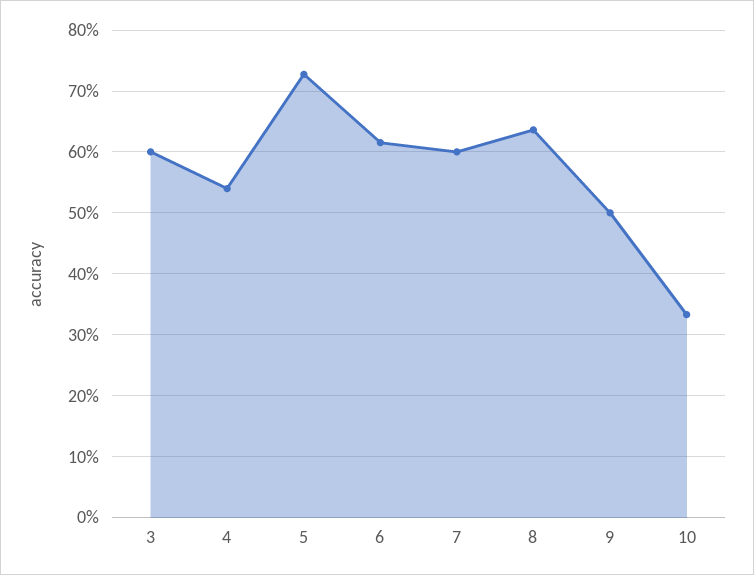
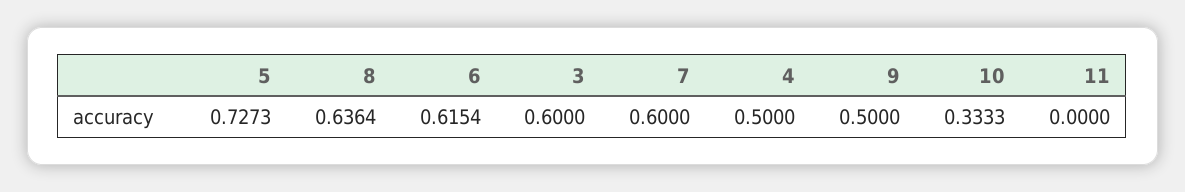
4: 0.54 -> 0.5
11: none -> 0

